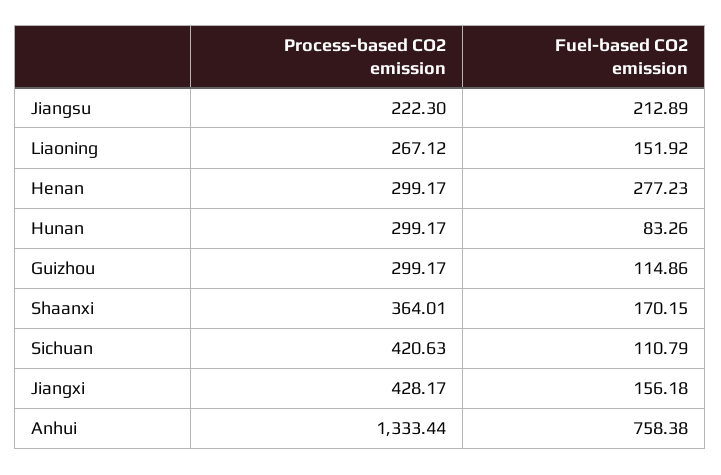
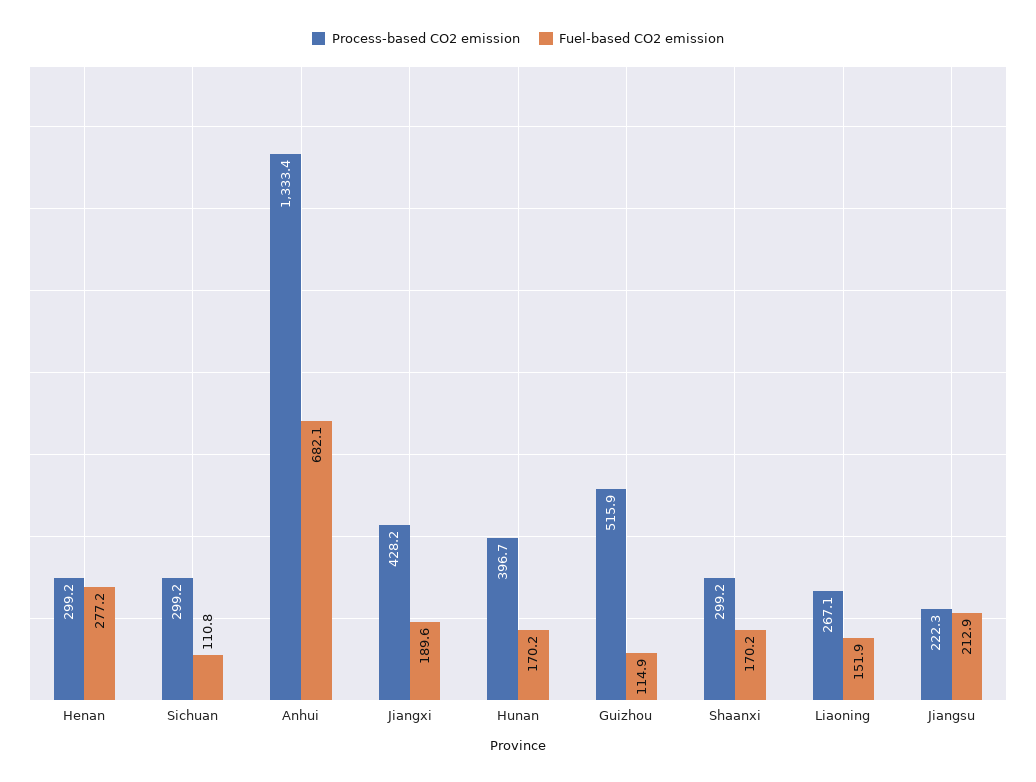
Process-based CO2 emission, Hunan: 299.17 -> 396.7
Fuel-based CO2 emission, Hunan: 83.26 -> 170.2
Process-based CO2 emission, Guizhou: 299.17 -> 515.9
Process-based CO2 emission, Shaanxi: 364.01 -> 299.2
Process-based CO2 emission, Sichuan: 420.63 -> 299.2
Fuel-based CO2 emission, Jiangxi: 156.18 -> 189.6
Fuel-based CO2 emission, Anhui: 758.38 -> 682.1

